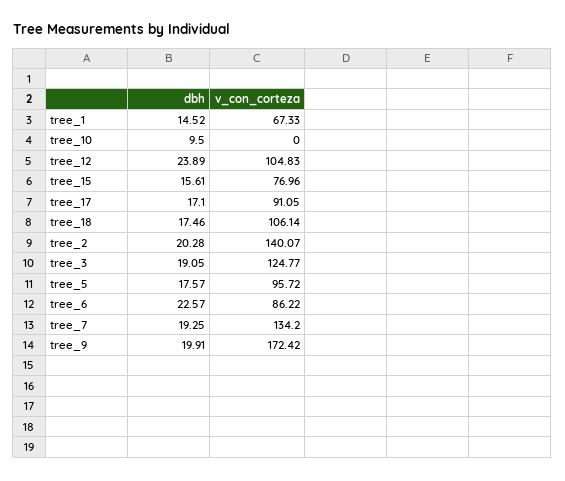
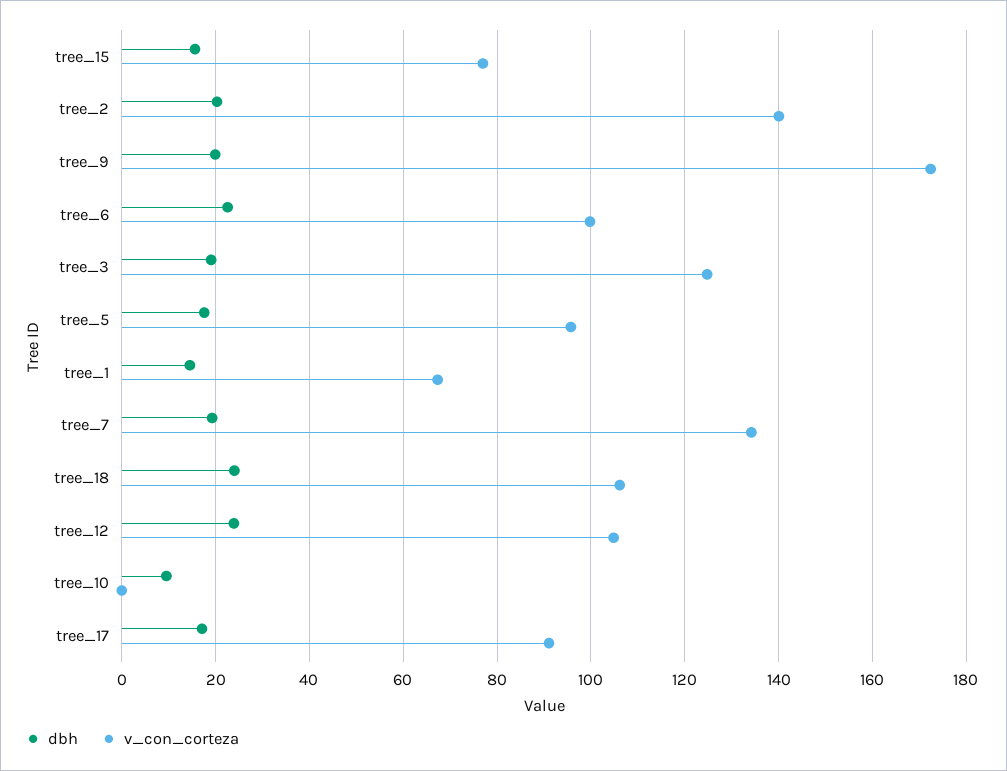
dbh, tree_18: 17.46 -> 24
v_con_corteza, tree_6: 86.22 -> 100

